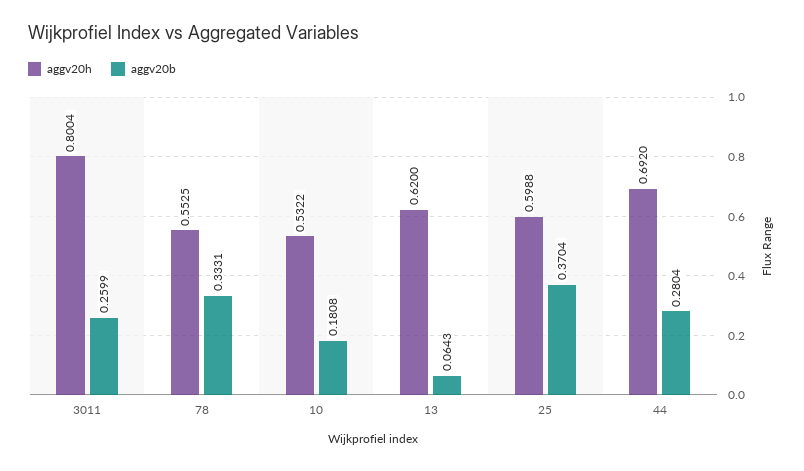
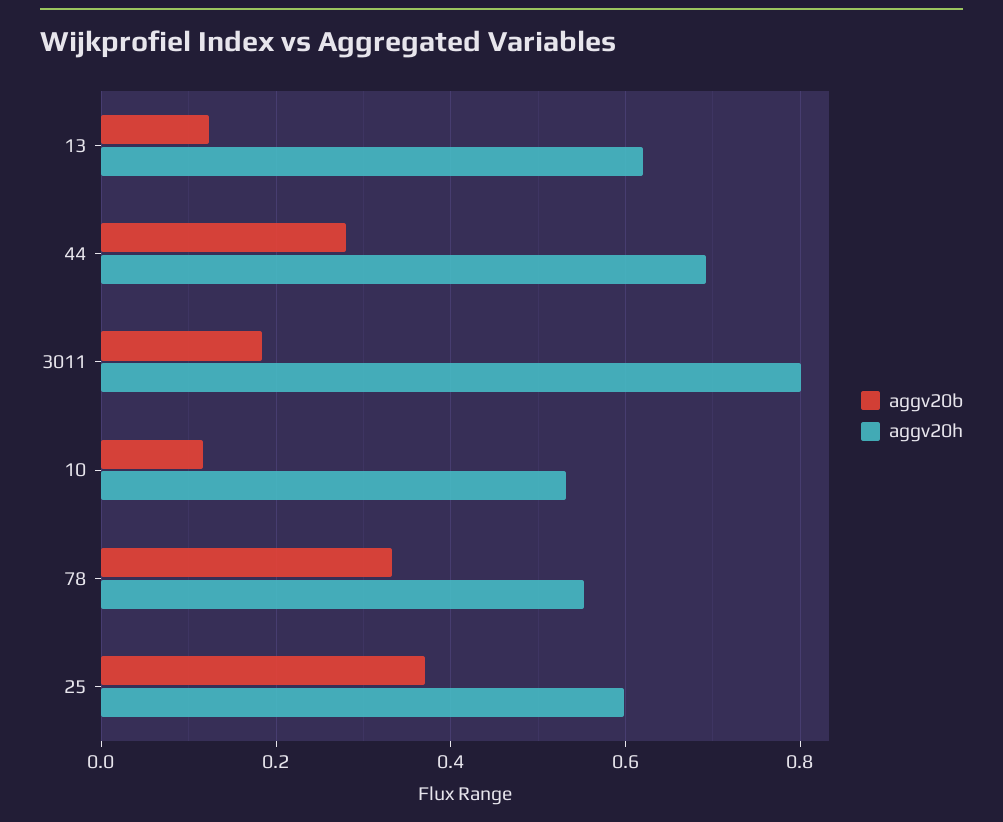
aggv20b, 3011: 0.2599 -> 0.18
aggv20b, 10: 0.1808 -> 0.12
aggv20b, 13: 0.0643 -> 0.12

